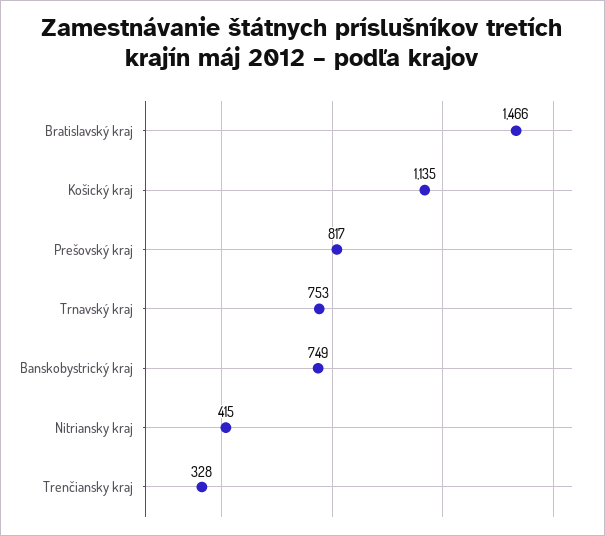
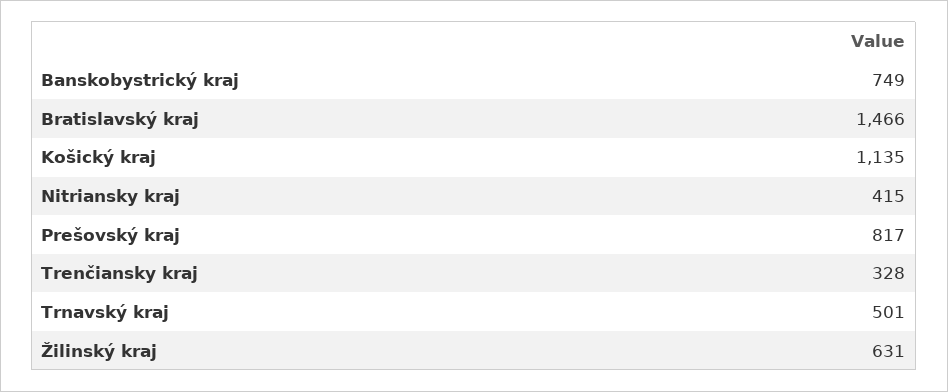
Trnavský kraj: 753 -> 501
Žilinský kraj: none -> 631

